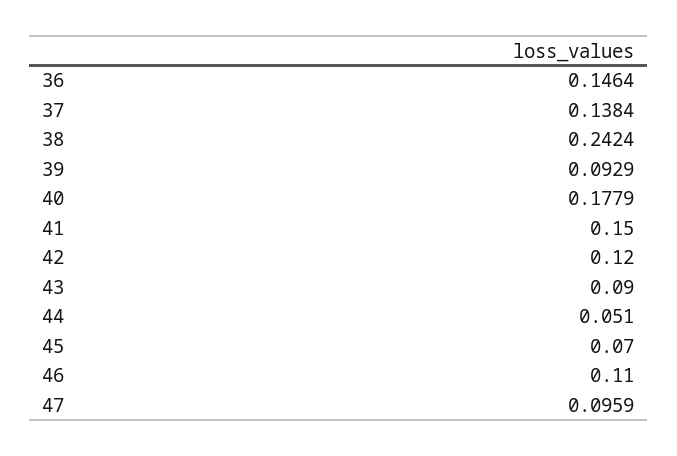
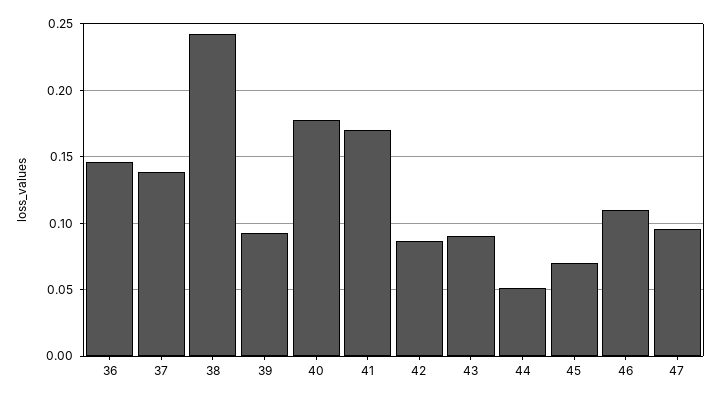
41: 0.15 -> 0.17
42: 0.12 -> 0.085

